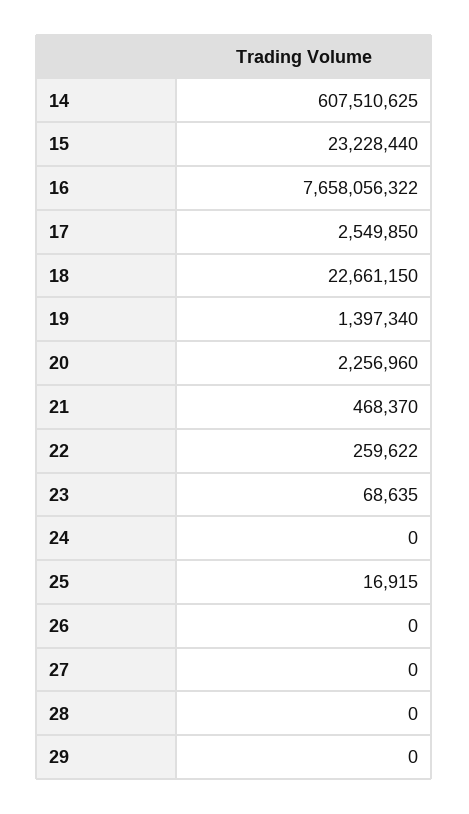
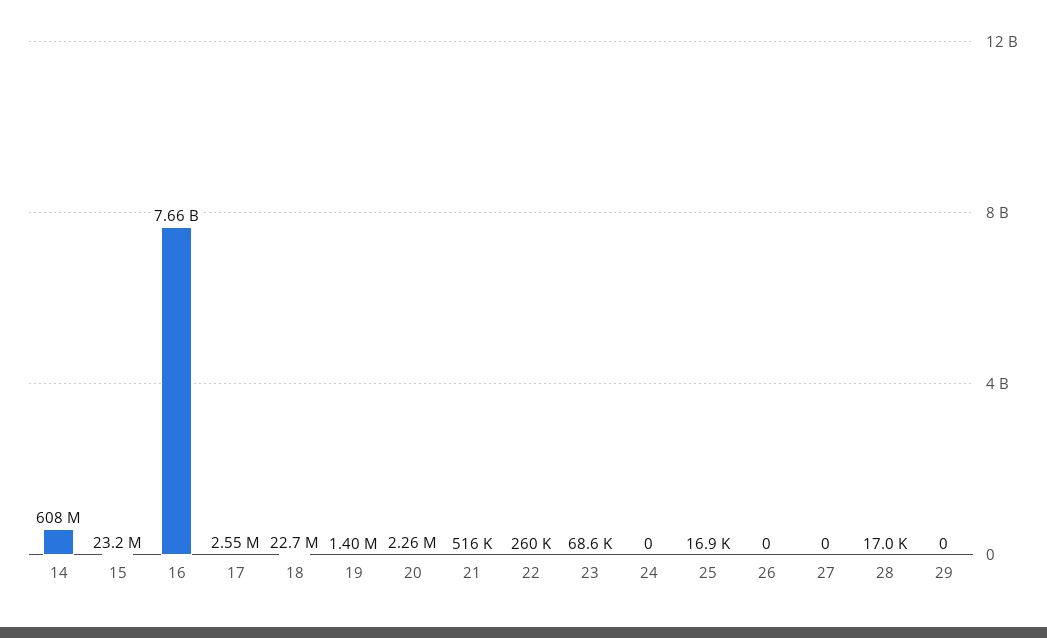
21: 468370 -> 516000
28: 0 -> 17000

